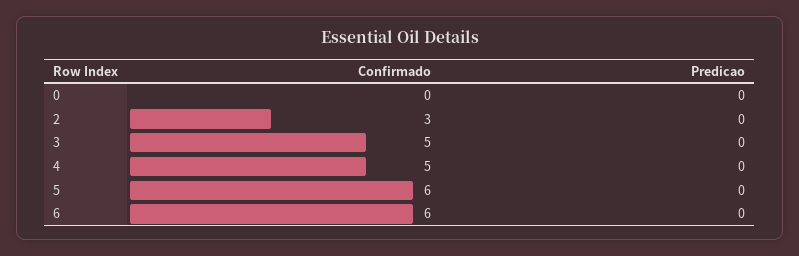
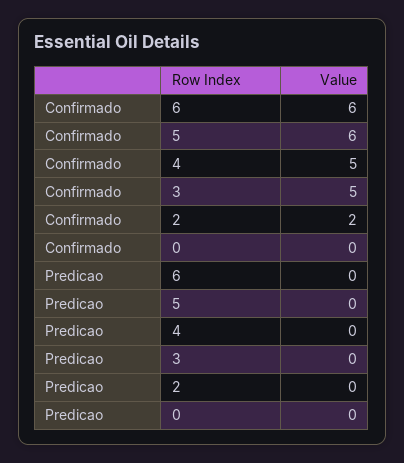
Confirmado, 2: 3 -> 2

